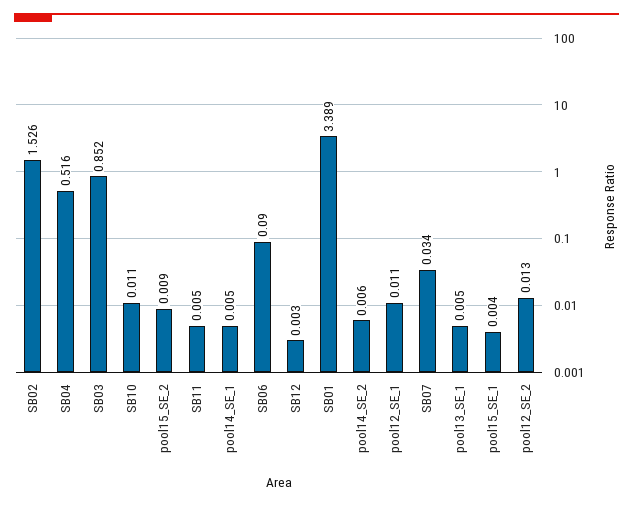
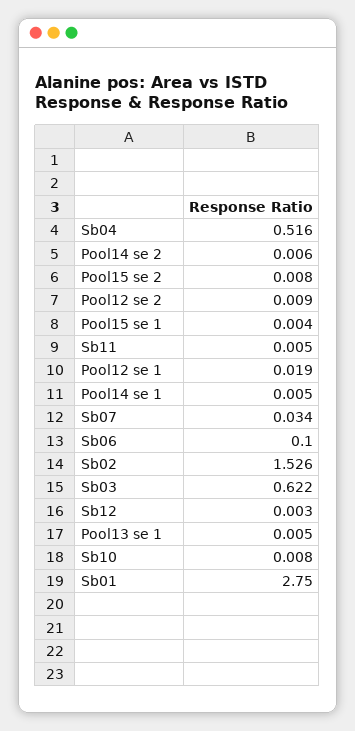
SB03: 0.852 -> 0.622
SB10: 0.011 -> 0.008
pool15_SE_2: 0.009 -> 0.008
SB06: 0.09 -> 0.1
SB01: 3.389 -> 2.75
pool12_SE_1: 0.011 -> 0.019
pool12_SE_2: 0.013 -> 0.009

